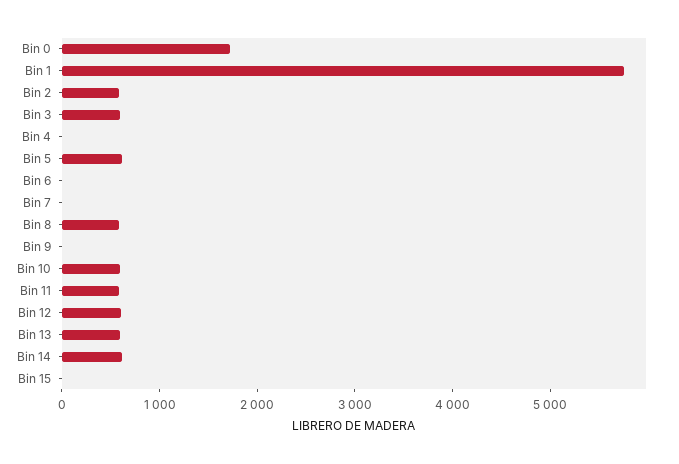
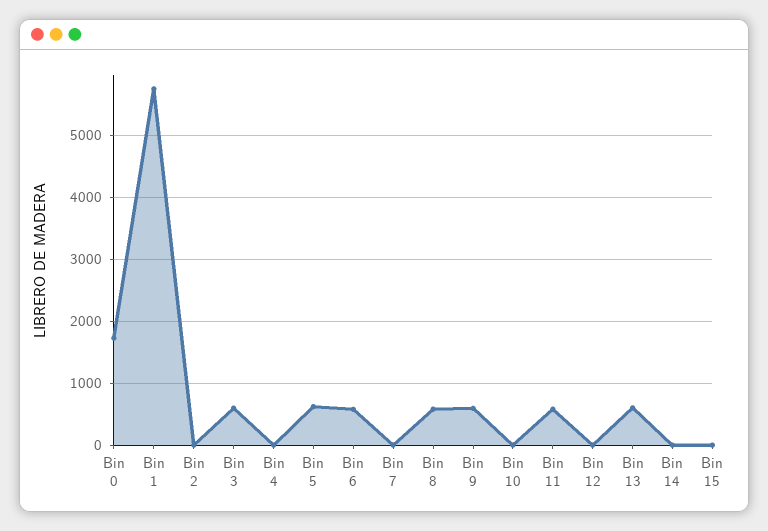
Bin 2: 600 -> 0
Bin 6: 0 -> 600
Bin 9: 0 -> 600
Bin 10: 600 -> 0
Bin 12: 600 -> 0
Bin 14: 600 -> 0

